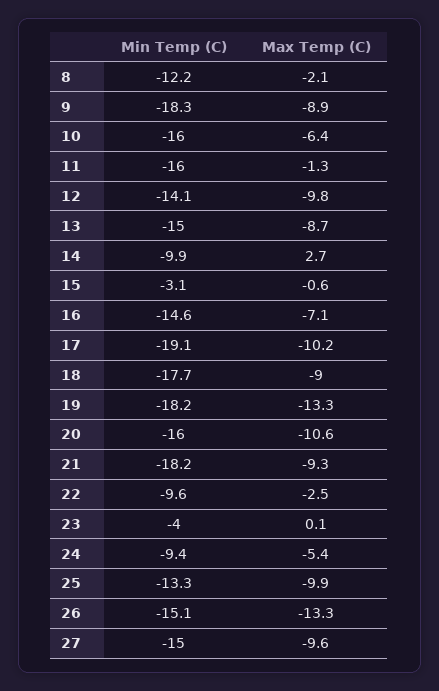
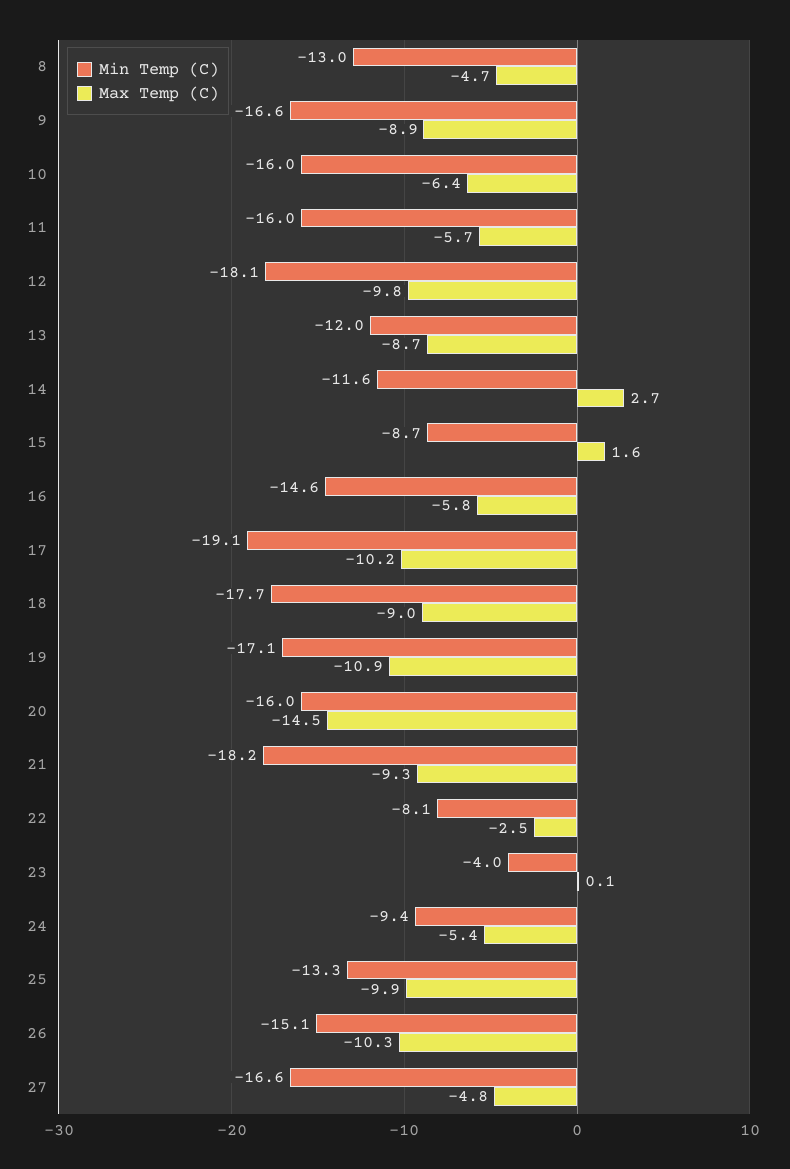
Min Temp (C), 8: -12.2 -> -13
Max Temp (C), 8: -2.1 -> -4.7
Min Temp (C), 9: -18.3 -> -16.6
Max Temp (C), 11: -1.3 -> -5.7
Min Temp (C), 12: -14.1 -> -18.1
Min Temp (C), 13: -15 -> -12
Min Temp (C), 14: -9.9 -> -11.6
Min Temp (C), 15: -3.1 -> -8.7
Max Temp (C), 15: -0.6 -> 1.6
Max Temp (C), 16: -7.1 -> -5.8
Min Temp (C), 19: -18.2 -> -17.1
Max Temp (C), 19: -13.3 -> -10.9
Max Temp (C), 20: -10.6 -> -14.5
Min Temp (C), 22: -9.6 -> -8.1
Max Temp (C), 26: -13.3 -> -10.3
Min Temp (C), 27: -15 -> -16.6
Max Temp (C), 27: -9.6 -> -4.8

